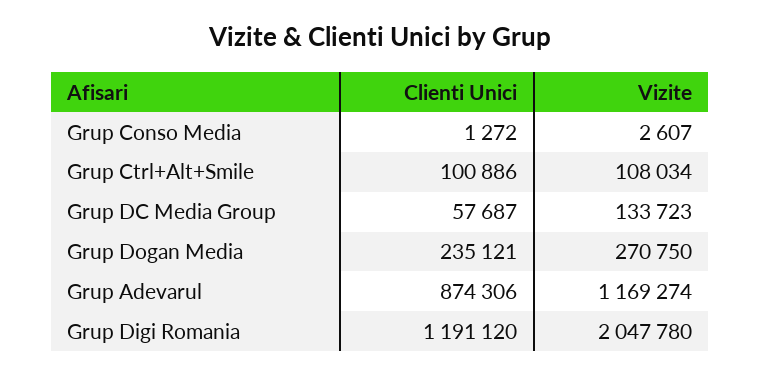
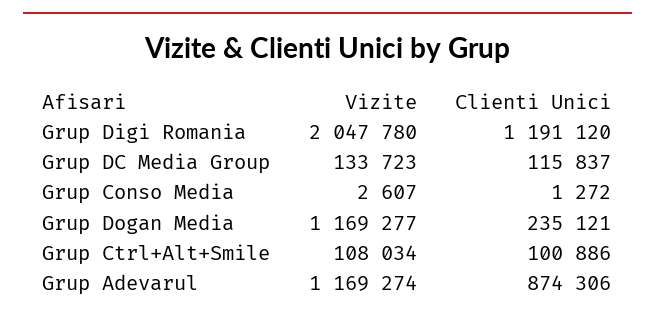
Clienti Unici, Grup DC Media Group: 57687 -> 115837
Vizite, Grup Dogan Media: 270750 -> 1169277

